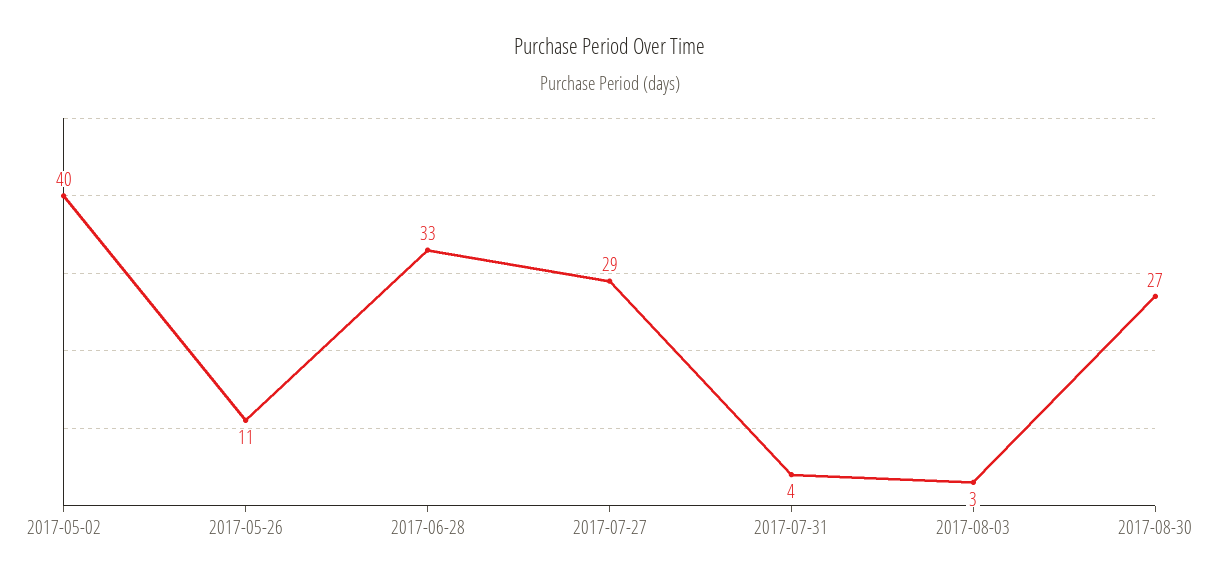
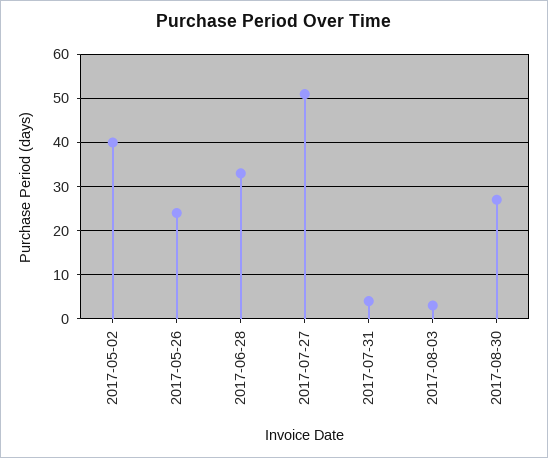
2017-05-26: 11 -> 25
2017-07-27: 29 -> 50

